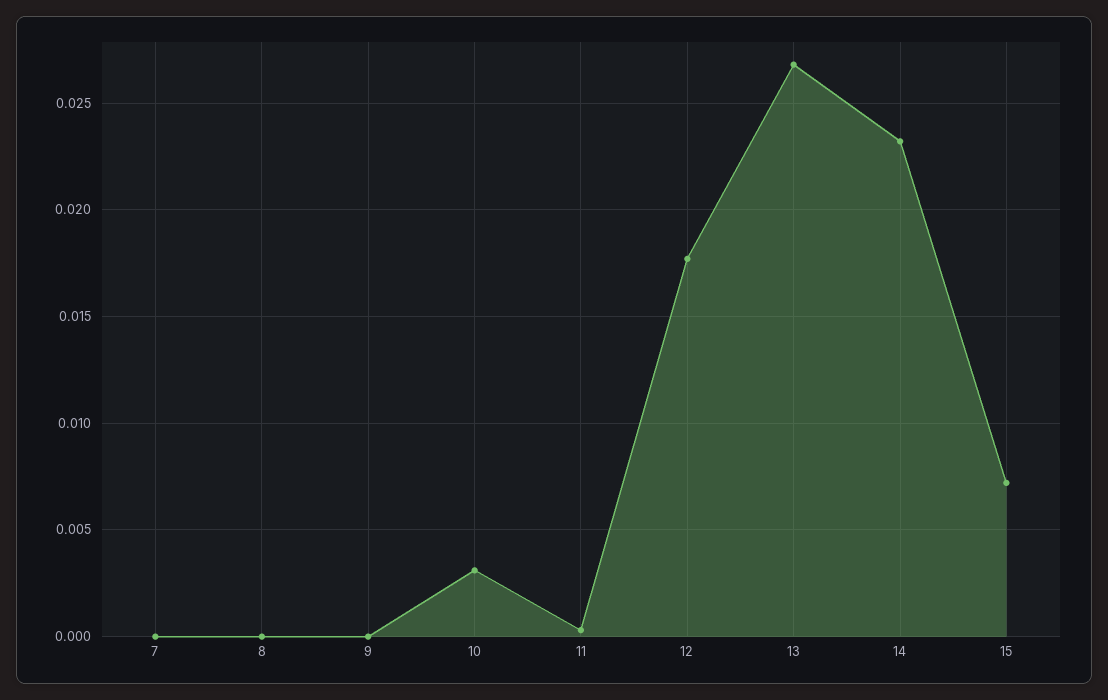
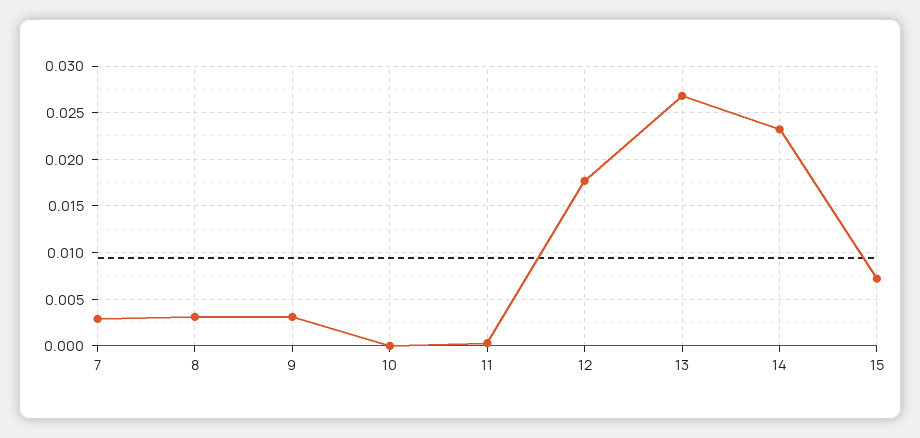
7: 0 -> 0.003
8: 0 -> 0.003
9: 0 -> 0.003
10: 0.003 -> 0

